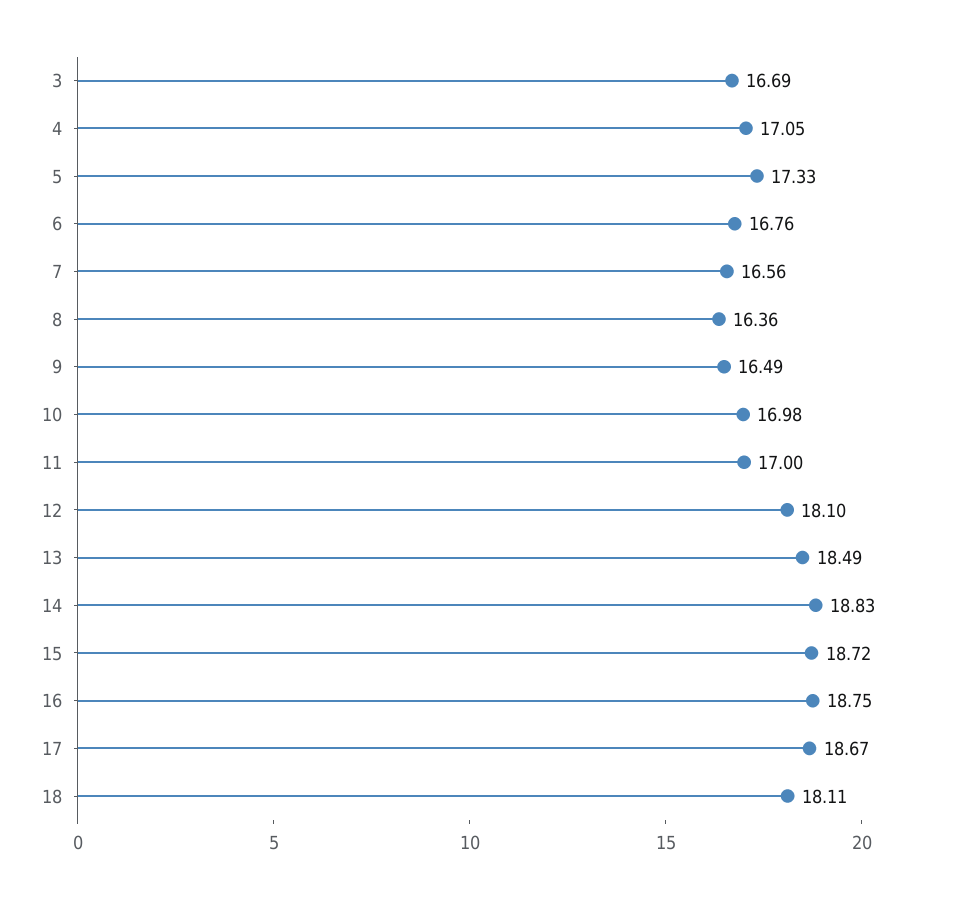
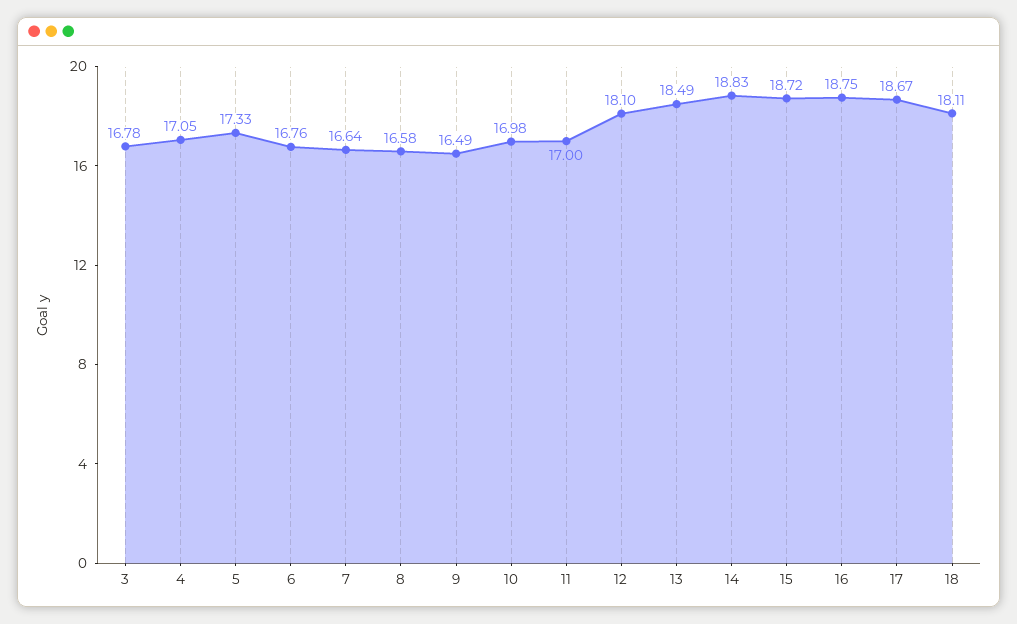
3: 16.69 -> 16.78
7: 16.56 -> 16.64
8: 16.36 -> 16.58

